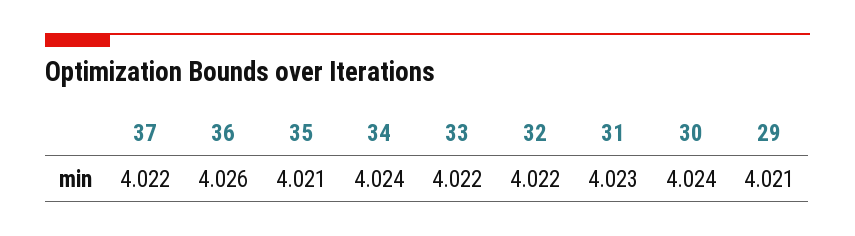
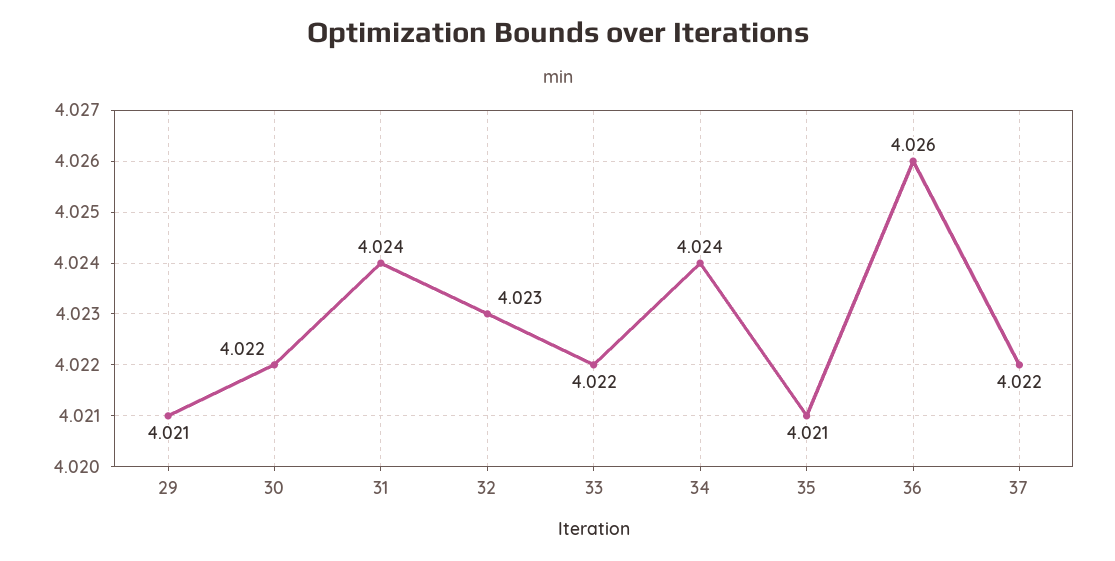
32: 4.022 -> 4.023
31: 4.023 -> 4.024
30: 4.024 -> 4.022

